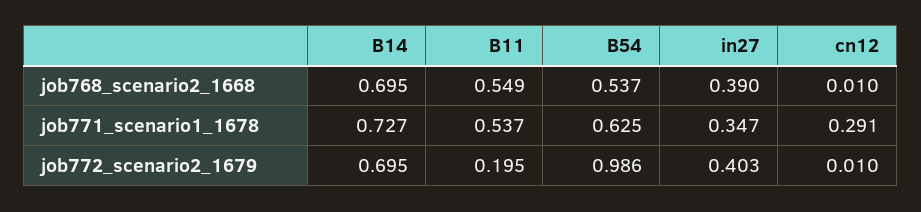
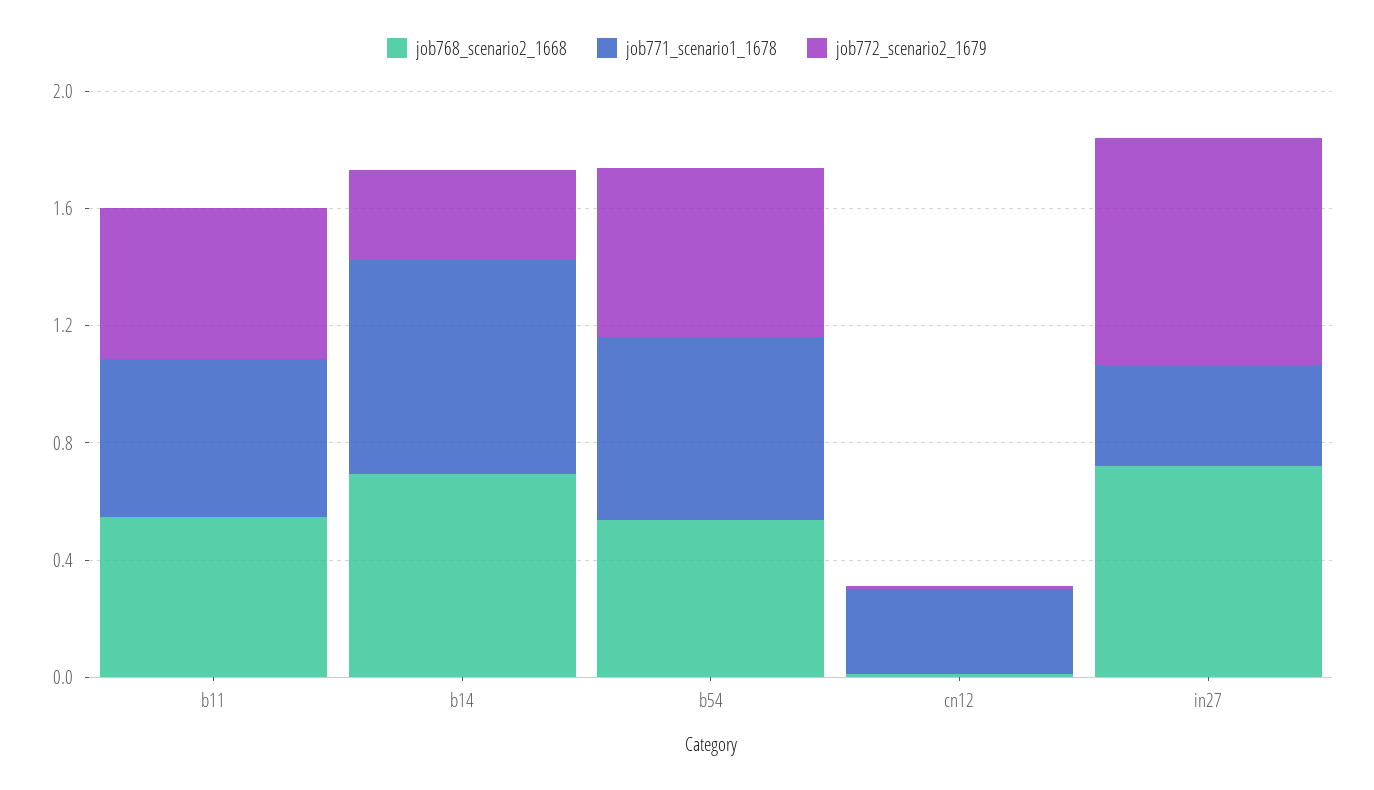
job768_scenario2_1668, in27: 0.39 -> 0.7
job772_scenario2_1679, B14: 0.695 -> 0.3
job772_scenario2_1679, B11: 0.195 -> 0.5
job772_scenario2_1679, B54: 0.986 -> 0.6
job772_scenario2_1679, in27: 0.403 -> 0.8

